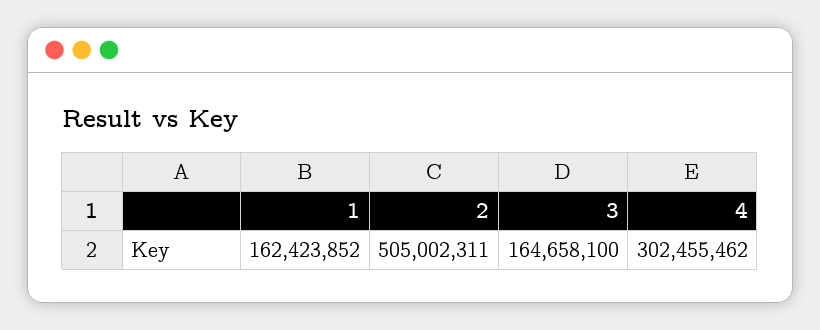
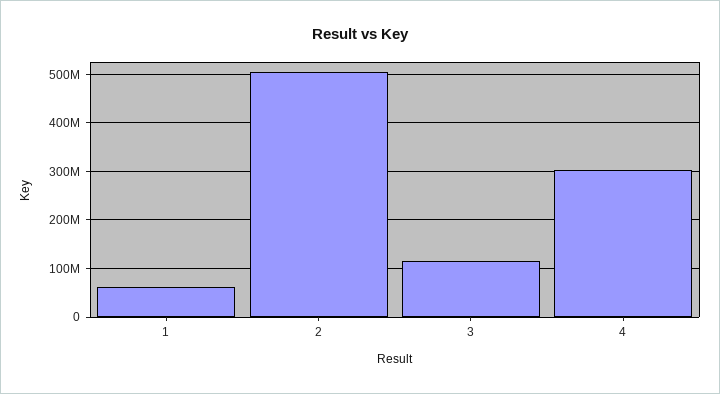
1: 162423852 -> 60000000
3: 164658100 -> 120000000

